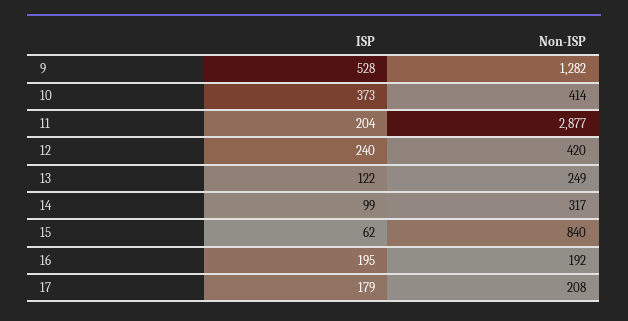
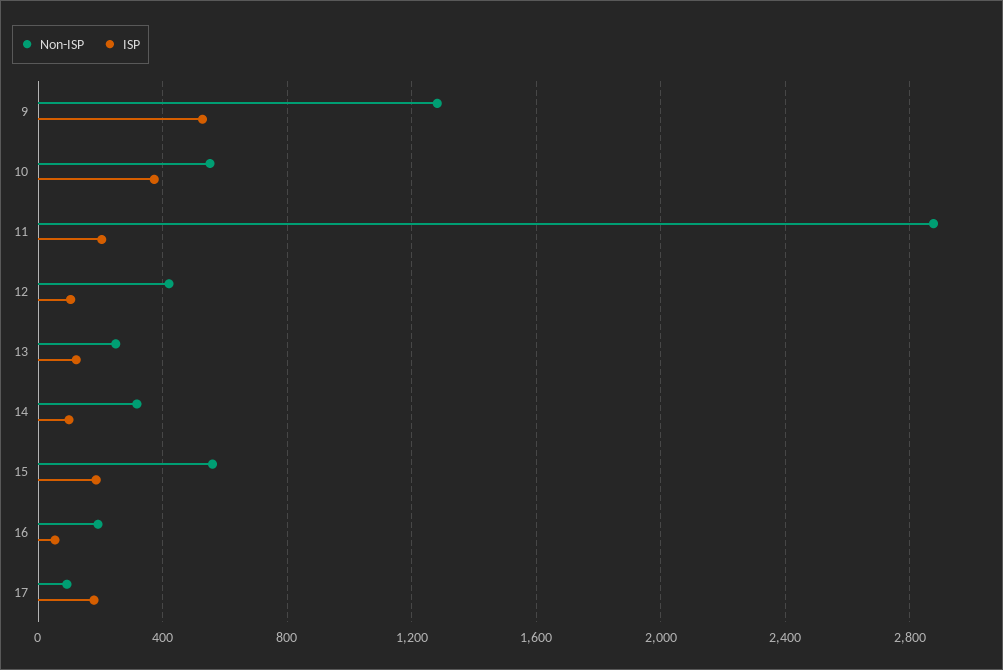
Non-ISP, 10: 414 -> 550
ISP, 12: 240 -> 100
ISP, 15: 62 -> 200
Non-ISP, 15: 840 -> 550
ISP, 16: 195 -> 50
Non-ISP, 17: 208 -> 100

